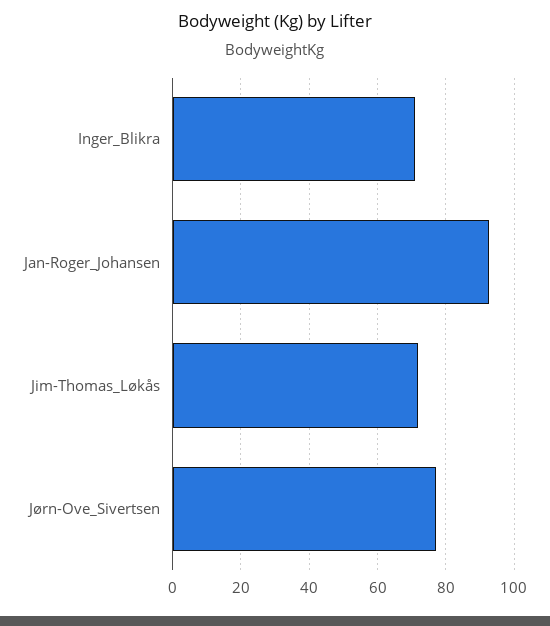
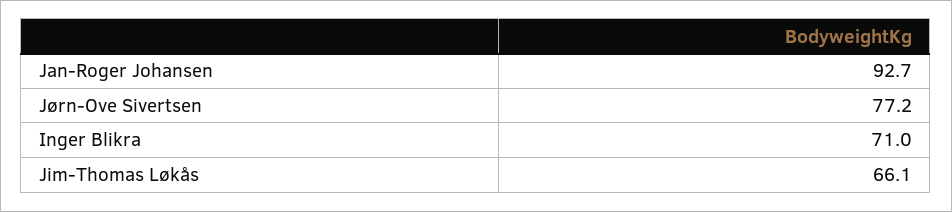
Jim-Thomas_Løkås: 72 -> 66.1

